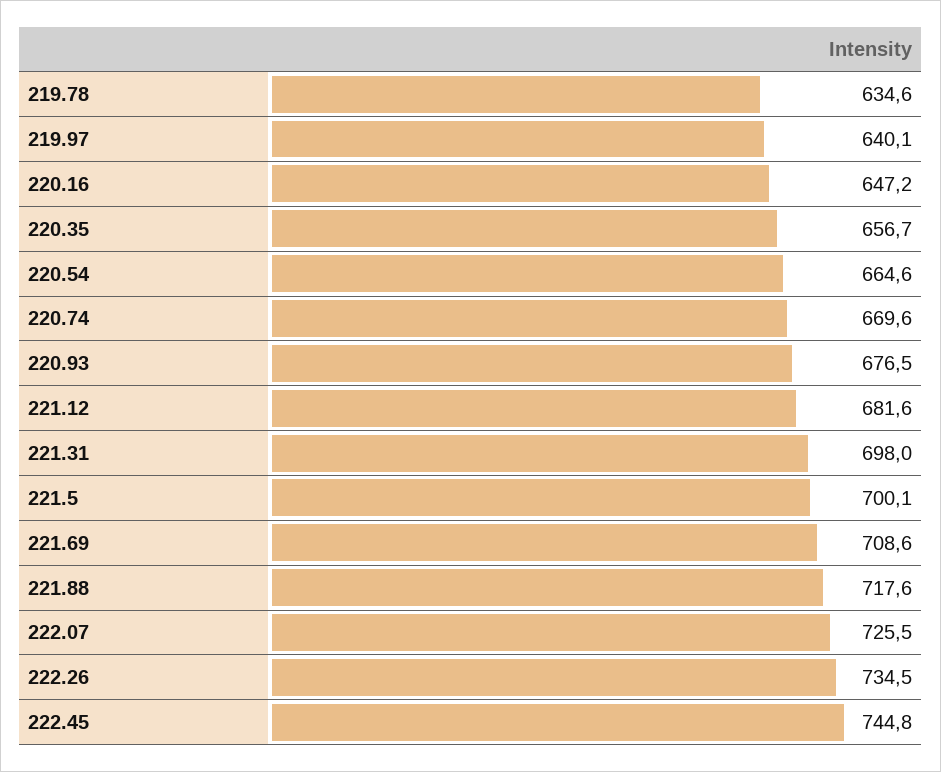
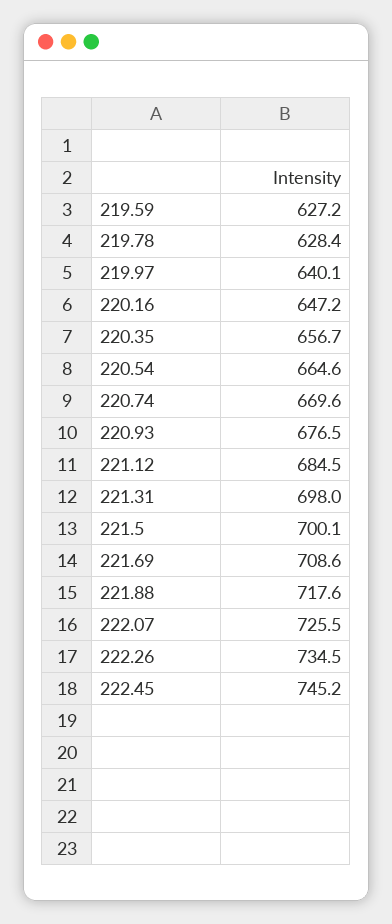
219.78: 634.6 -> 628.4
221.12: 681.6 -> 684.5
222.45: 744.8 -> 745.2
219.59: none -> 627.2

